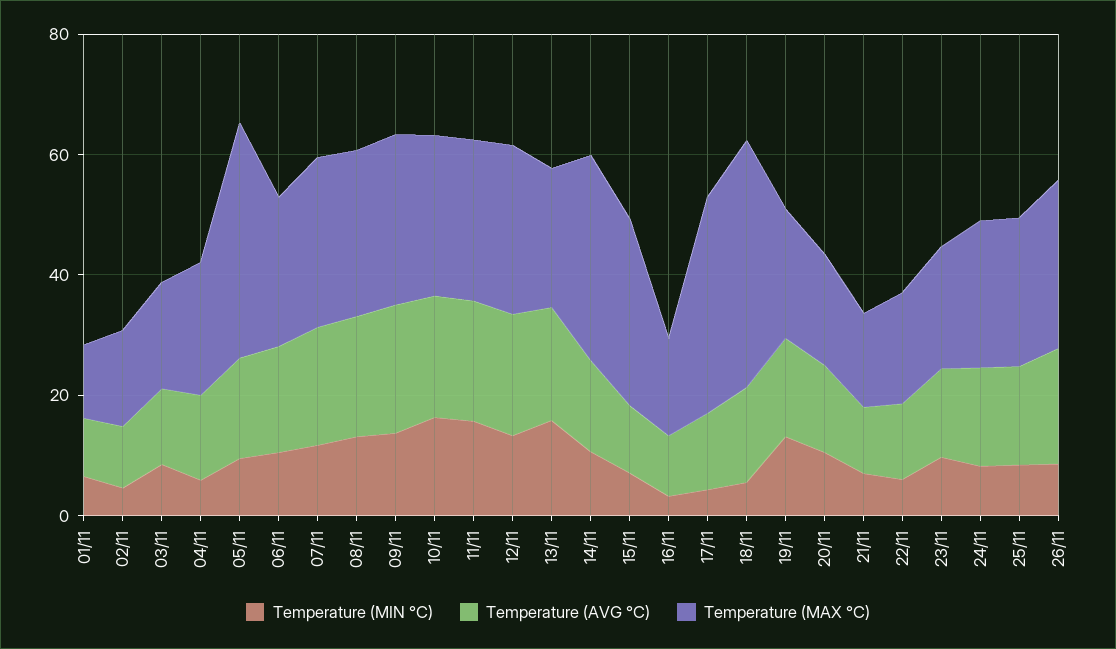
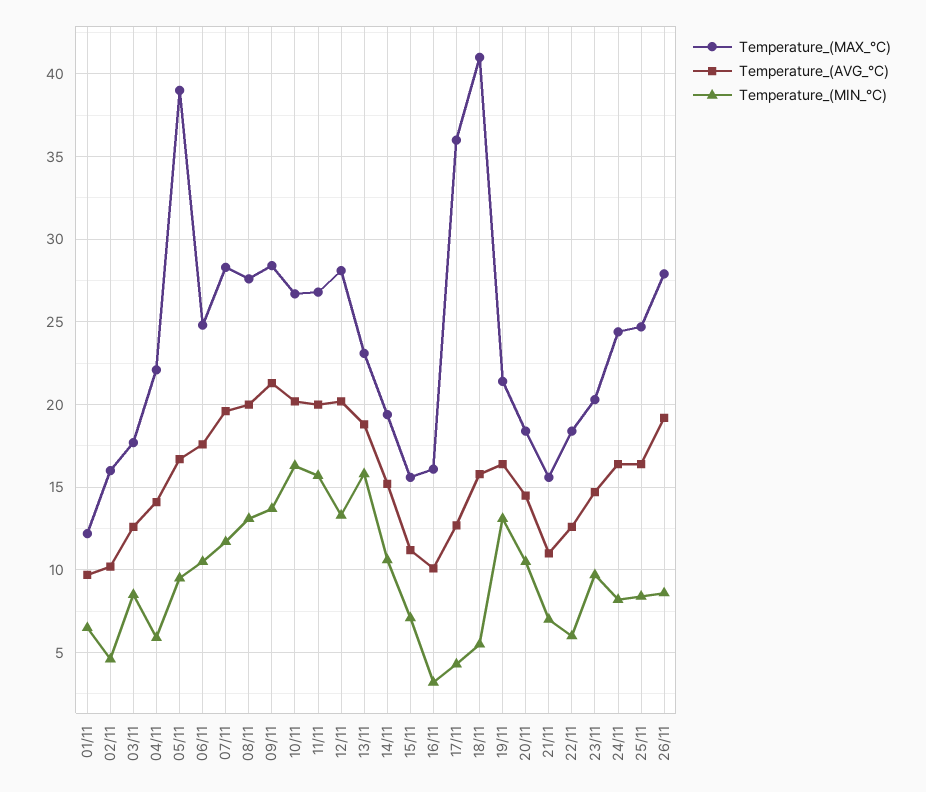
Temperature (MAX °C), 14/11: 35 -> 19.5
Temperature (MAX °C), 15/11: 30 -> 15.5

